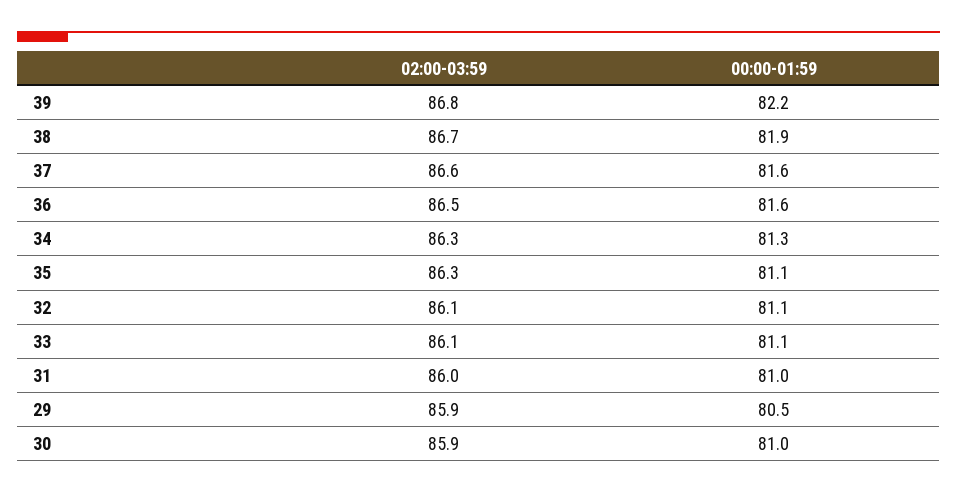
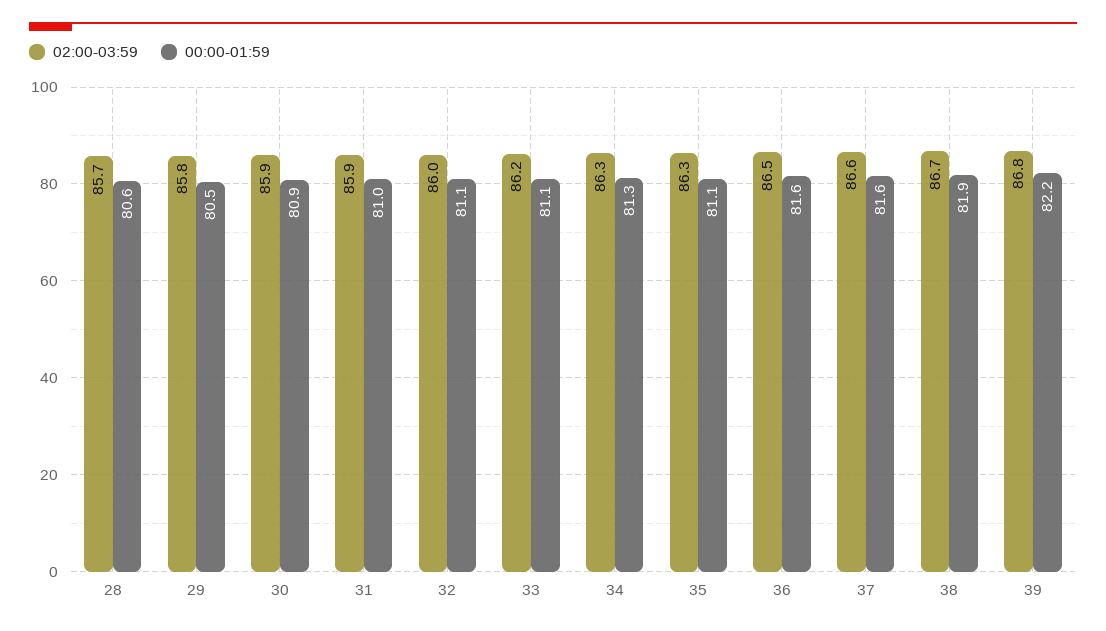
02:00-03:59, 32: 86.1 -> 86
02:00-03:59, 33: 86.1 -> 86.2
02:00-03:59, 31: 86 -> 85.9
02:00-03:59, 29: 85.9 -> 85.8
00:00-01:59, 30: 81 -> 80.9
02:00-03:59, 28: none -> 85.7
00:00-01:59, 28: none -> 80.6

